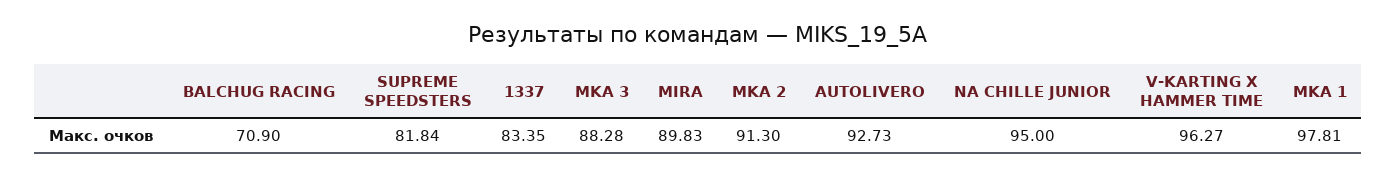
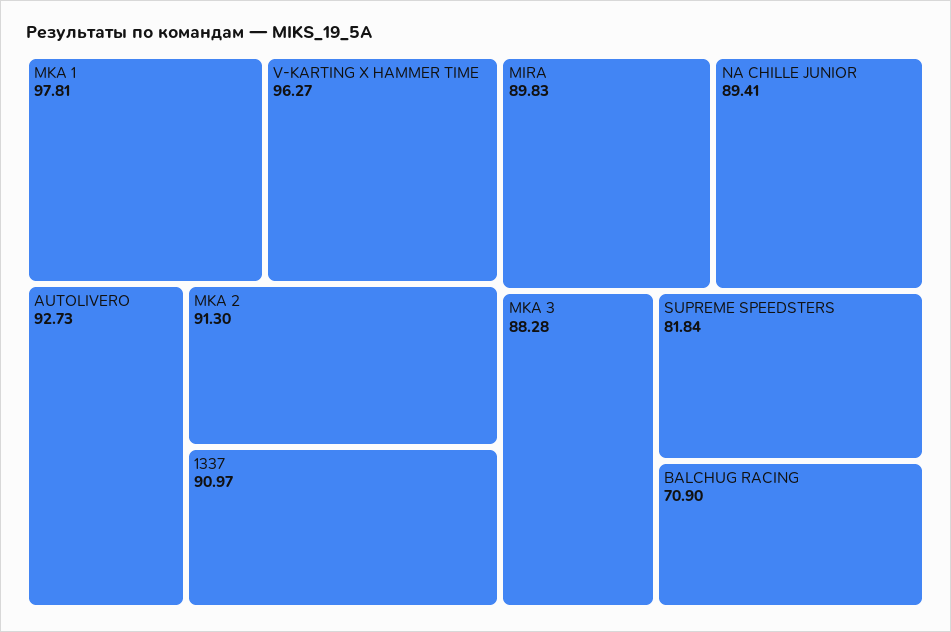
1337: 83.35 -> 90.97
NA CHILLE JUNIOR: 95 -> 89.41

